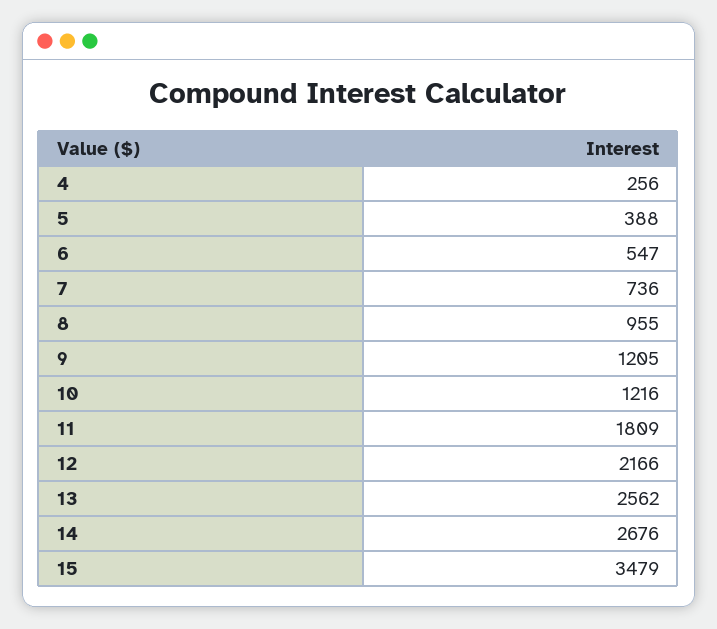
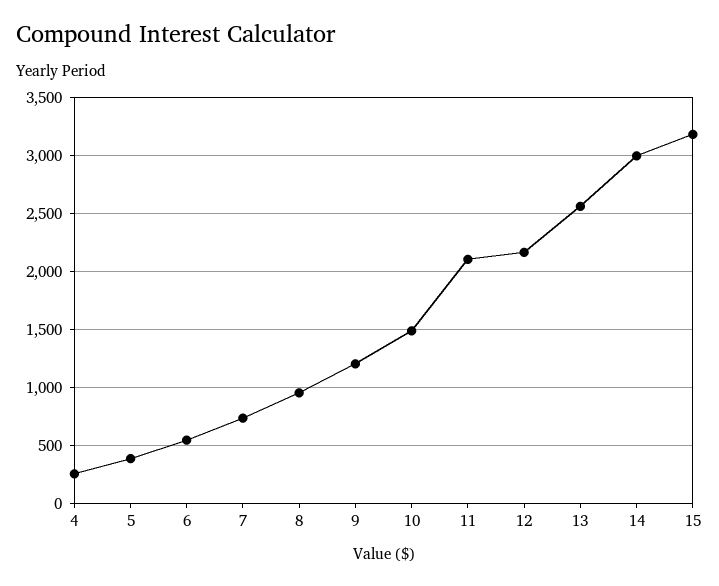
10: 1216 -> 1500
11: 1809 -> 2100
14: 2676 -> 3000
15: 3479 -> 3200

